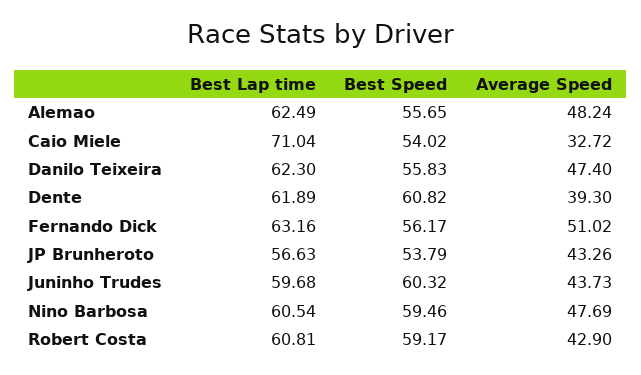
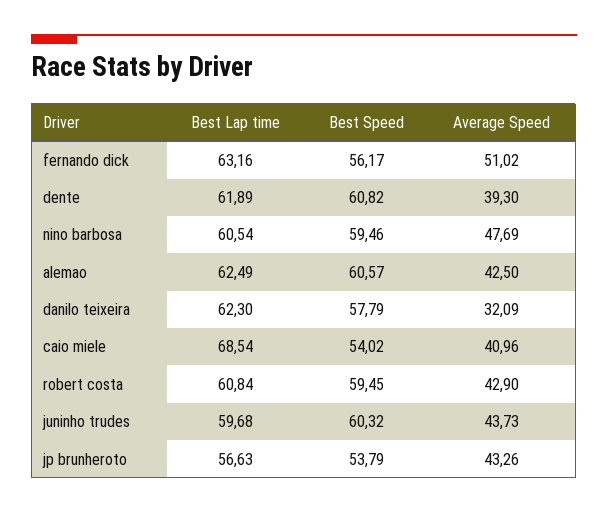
Best Speed, Alemao: 55.65 -> 60.57
Average Speed, Alemao: 48.24 -> 42.5
Best Lap time, Caio Miele: 71.04 -> 68.54
Average Speed, Caio Miele: 32.72 -> 40.96
Best Speed, Danilo Teixeira: 55.83 -> 57.79
Average Speed, Danilo Teixeira: 47.4 -> 32.09
Best Lap time, Robert Costa: 60.81 -> 60.84
Best Speed, Robert Costa: 59.17 -> 59.45

